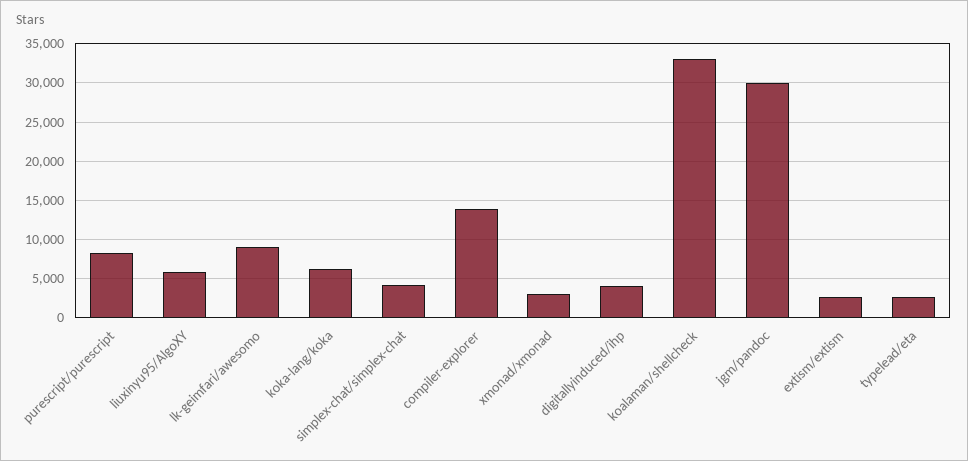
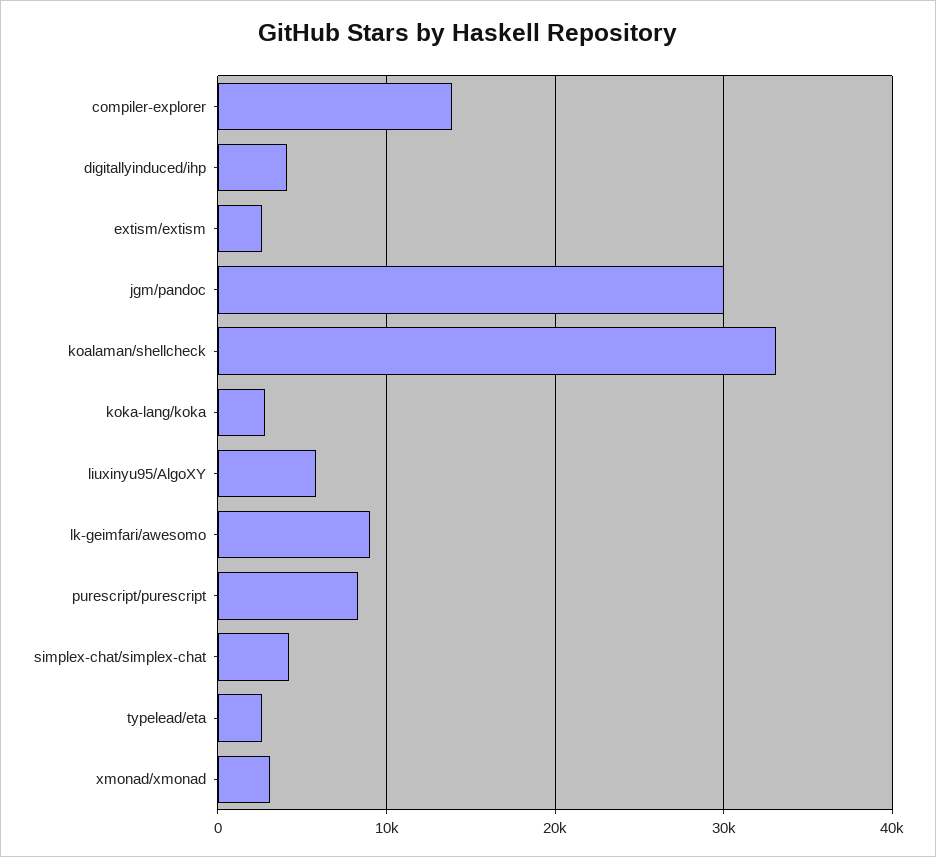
koka-lang/koka: 6000 -> 3000

